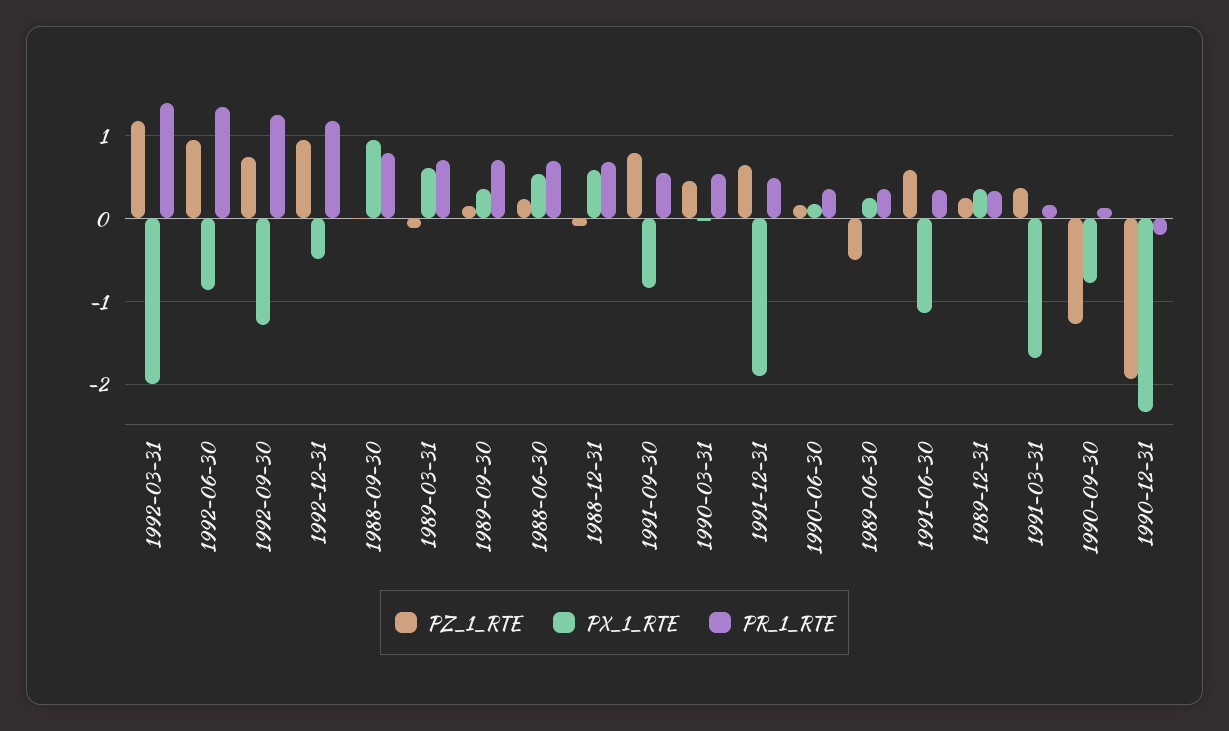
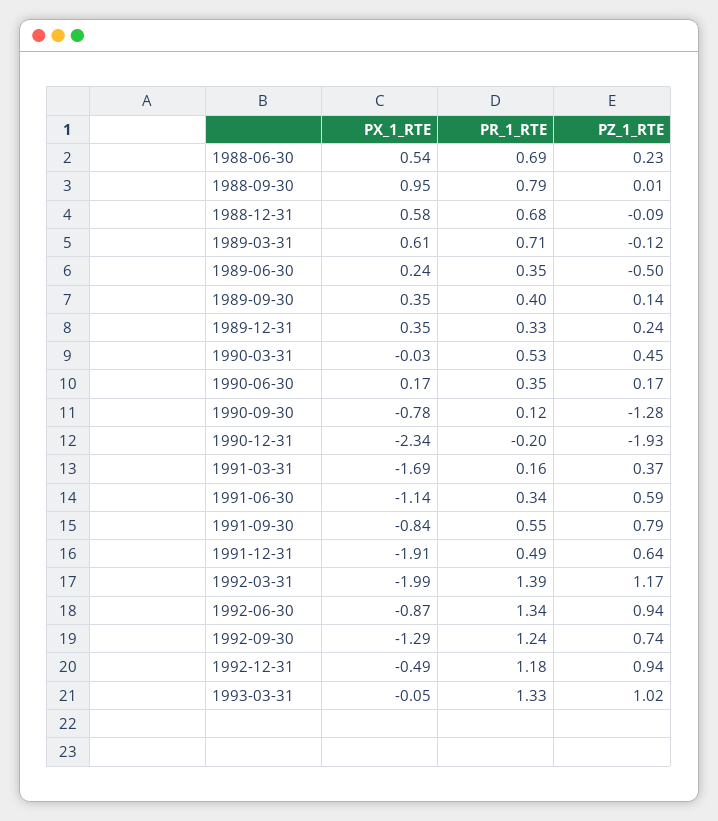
PR_1_RTE, 1989-09-30: 0.7 -> 0.4
PX_1_RTE, 1993-03-31: none -> -0.05
PR_1_RTE, 1993-03-31: none -> 1.33
PZ_1_RTE, 1993-03-31: none -> 1.02

